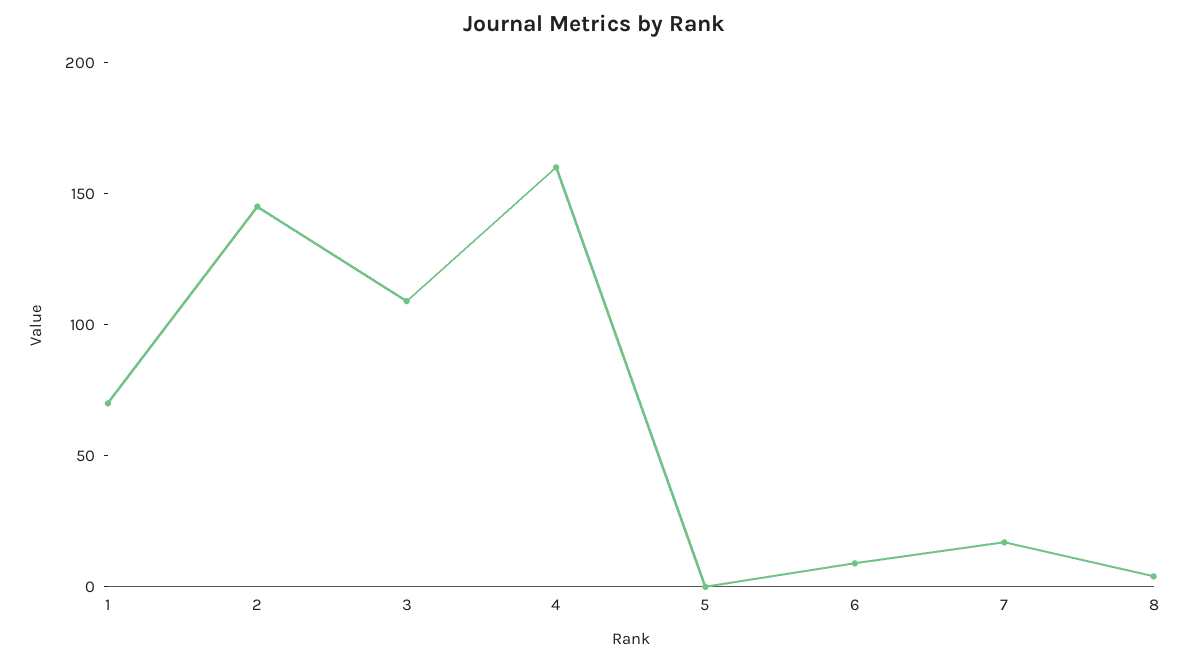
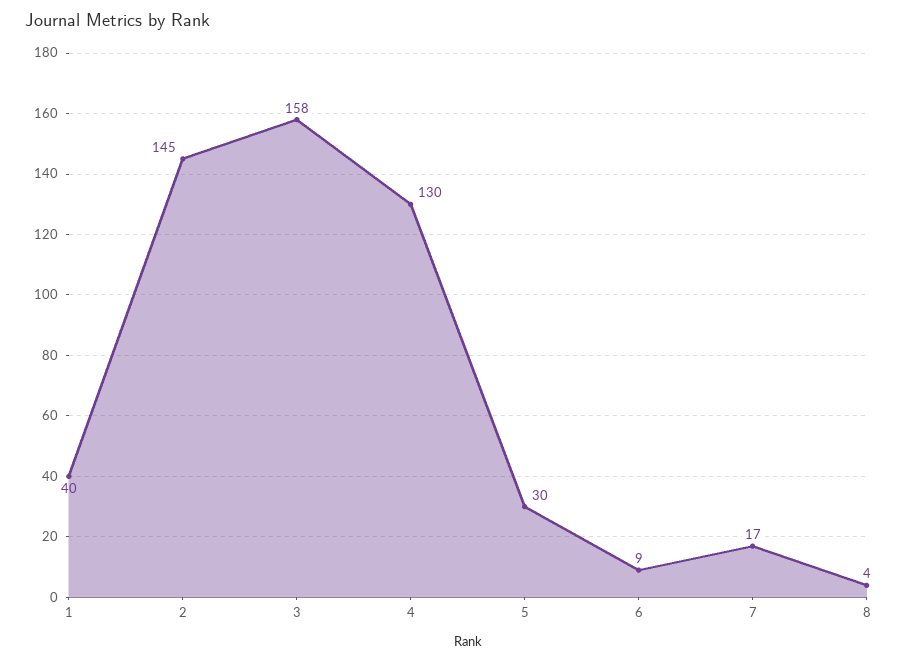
1: 70 -> 40
3: 110 -> 158
4: 160 -> 130
5: 0 -> 30

